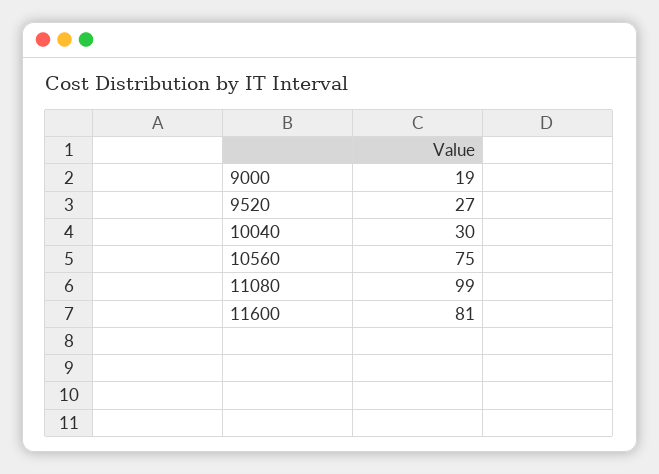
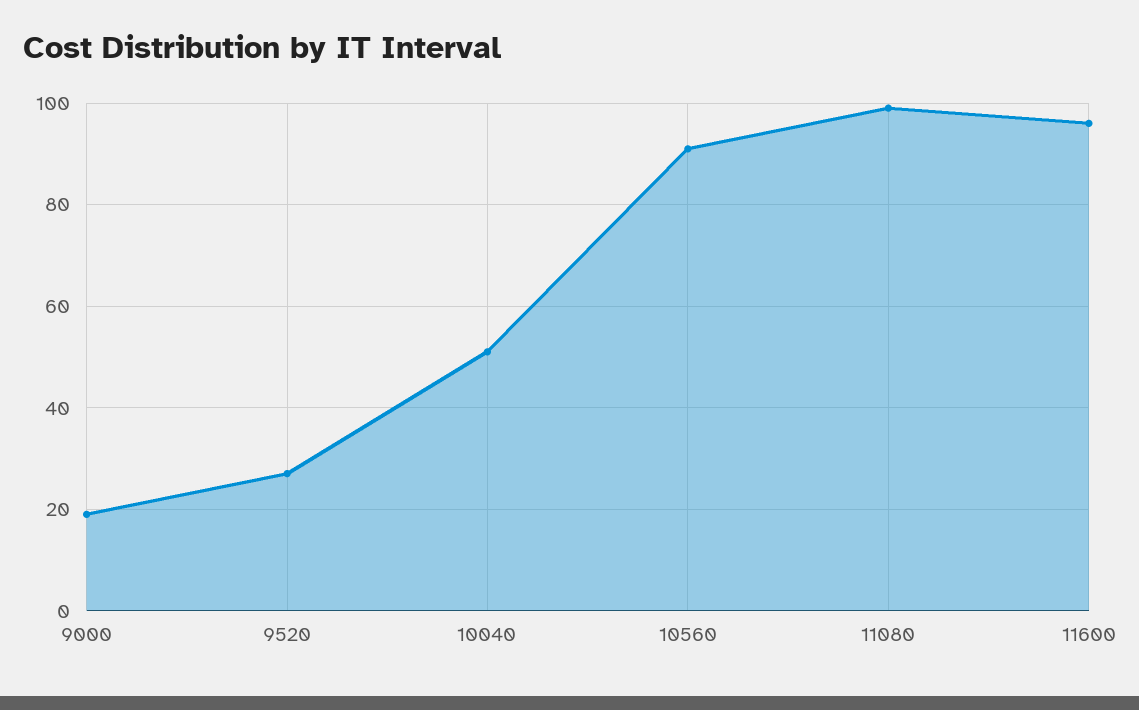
10040: 30 -> 50
10560: 75 -> 90
11600: 81 -> 95

